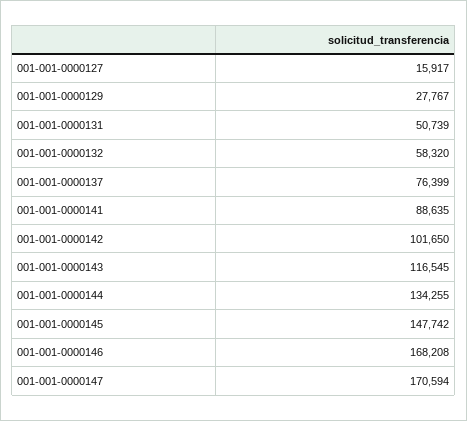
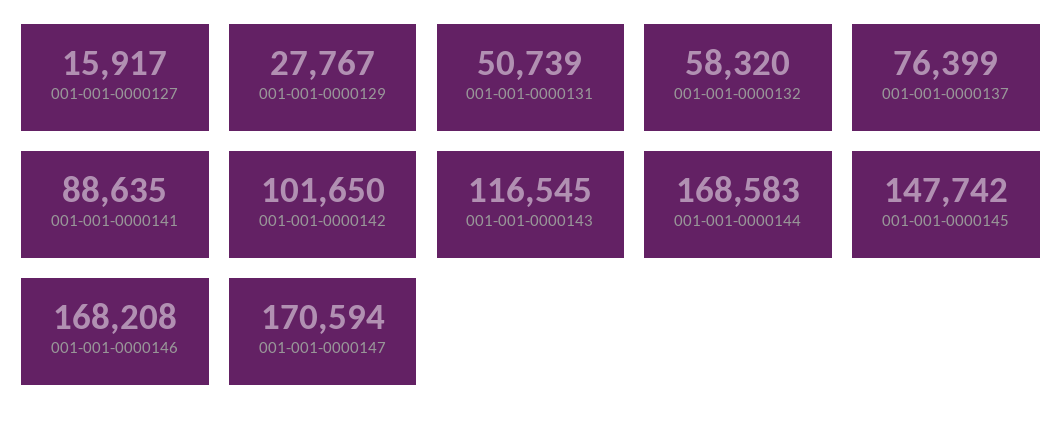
001-001-0000144: 134255 -> 168583

